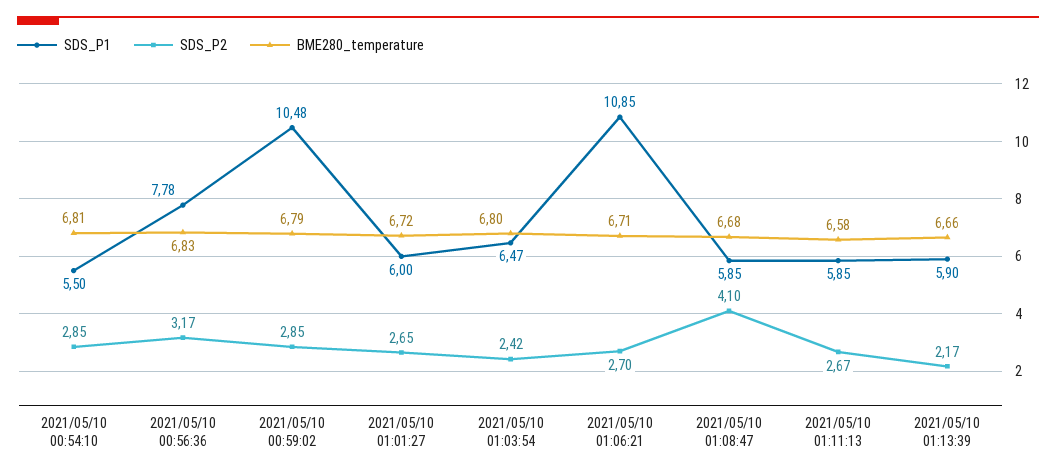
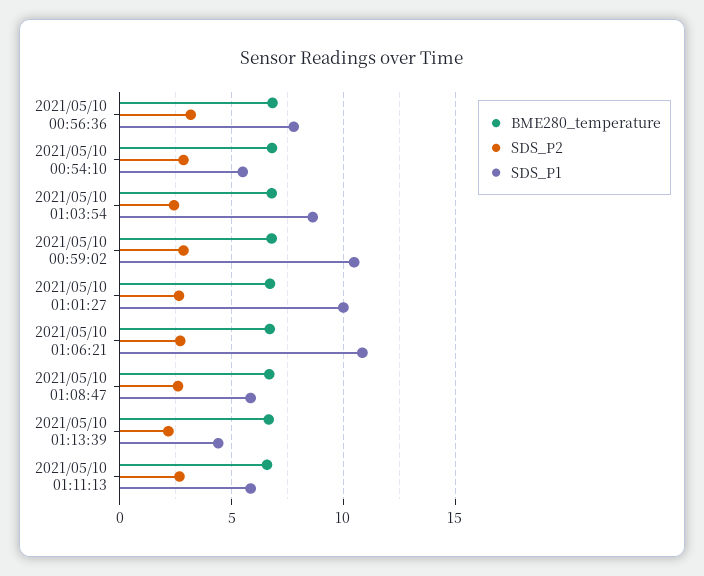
SDS_P1, 2021/05/10 01:01:27: 6 -> 10
SDS_P1, 2021/05/10 01:03:54: 6.47 -> 8.5
SDS_P2, 2021/05/10 01:08:47: 4.1 -> 2.5
SDS_P1, 2021/05/10 01:13:39: 5.9 -> 4.5

